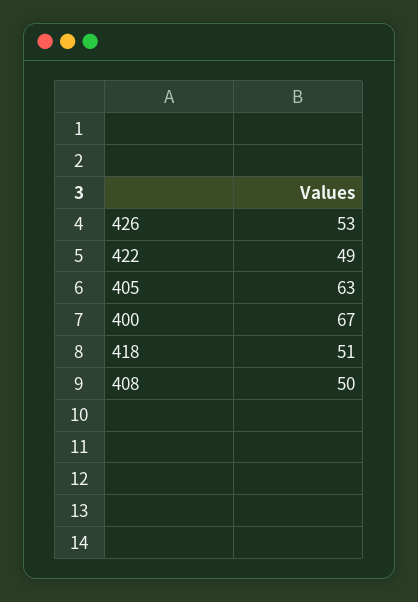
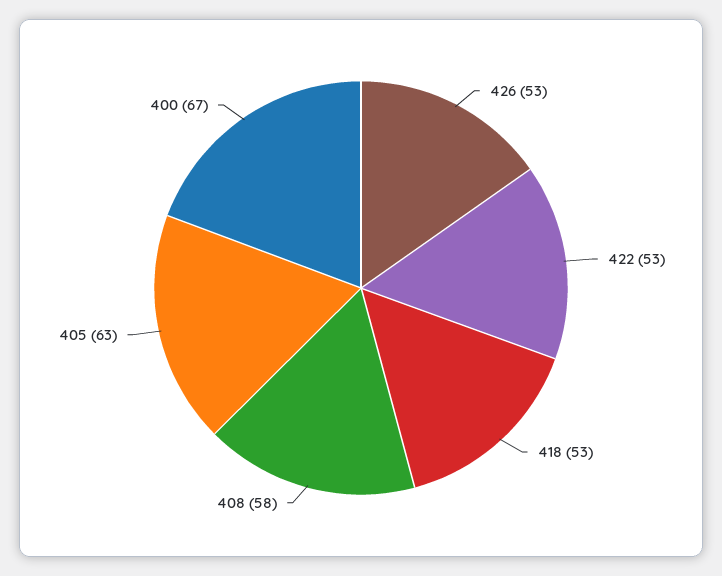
422: 49 -> 53
418: 51 -> 53
408: 50 -> 58

